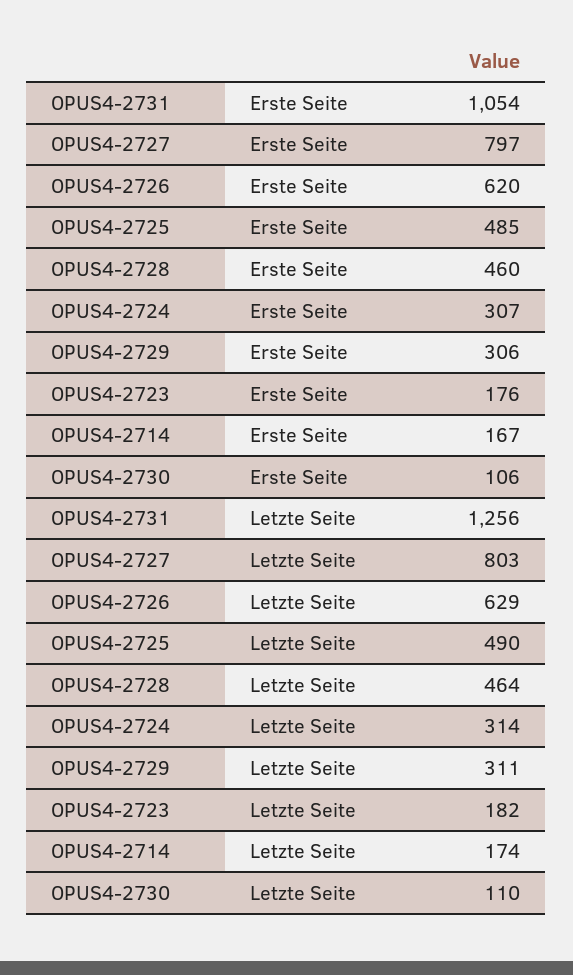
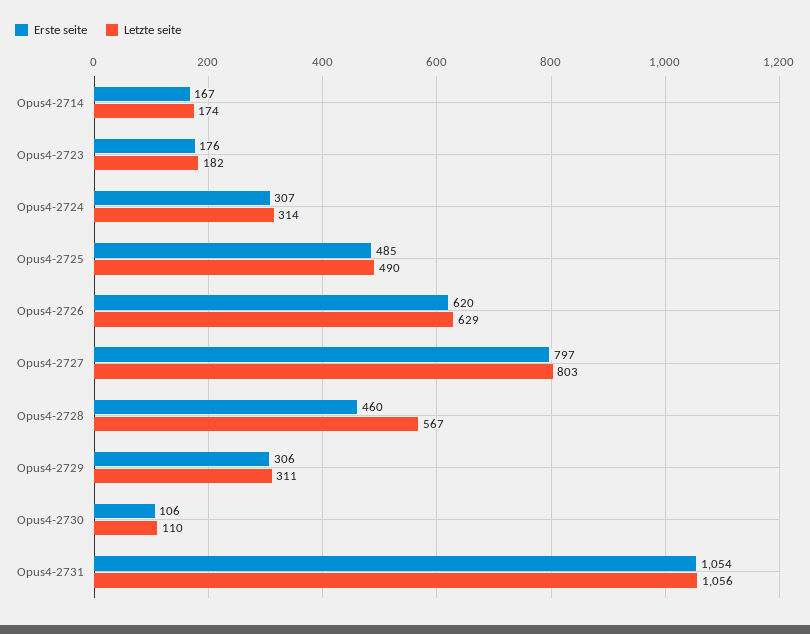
Letzte Seite, OPUS4-2731: 1256 -> 1056
Letzte Seite, OPUS4-2728: 464 -> 567

